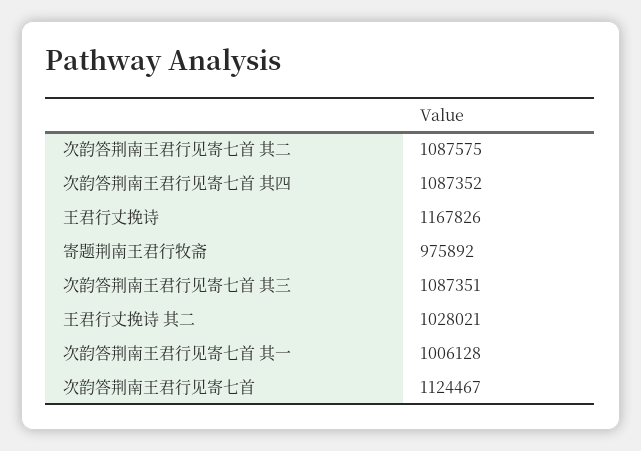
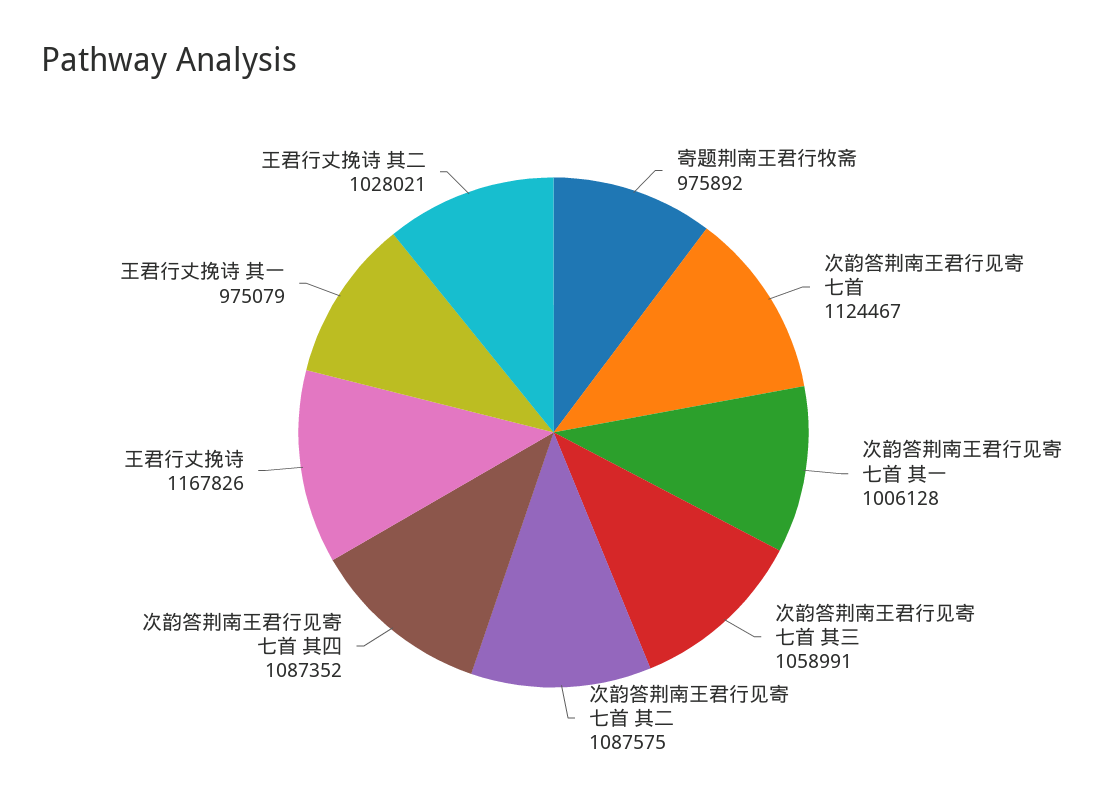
次韵答荆南王君行见寄七首 其三: 1087351 -> 1058991
王君行丈挽诗 其一: none -> 975079

